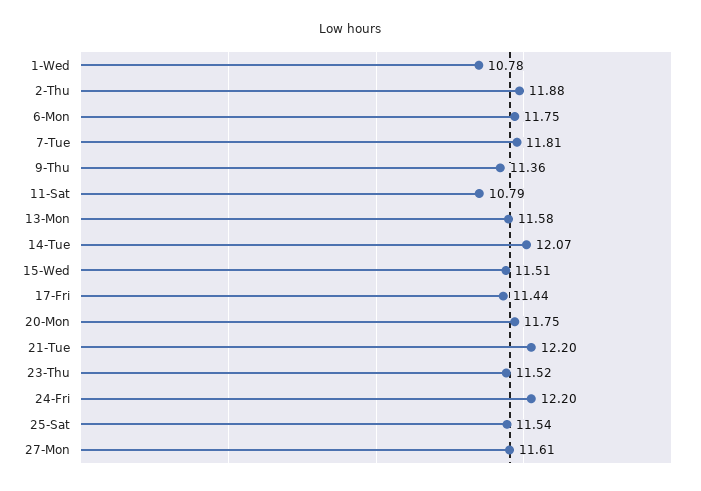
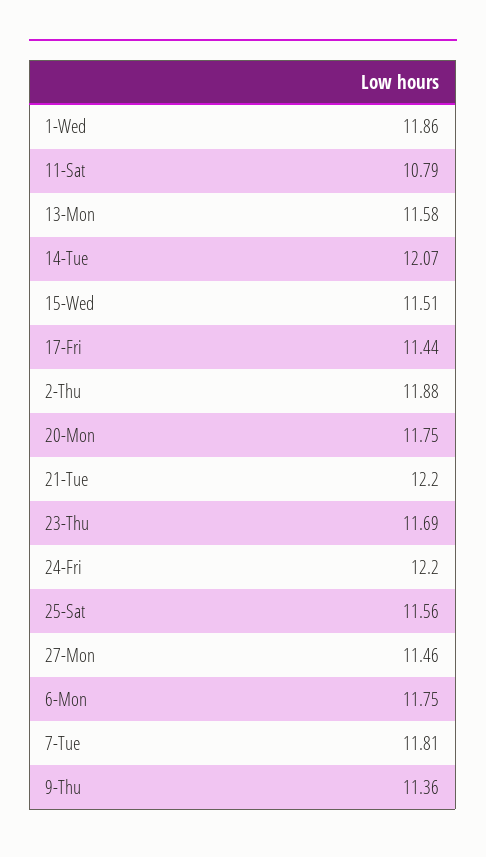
1-Wed: 10.78 -> 11.86
23-Thu: 11.52 -> 11.69
25-Sat: 11.54 -> 11.56
27-Mon: 11.61 -> 11.46

